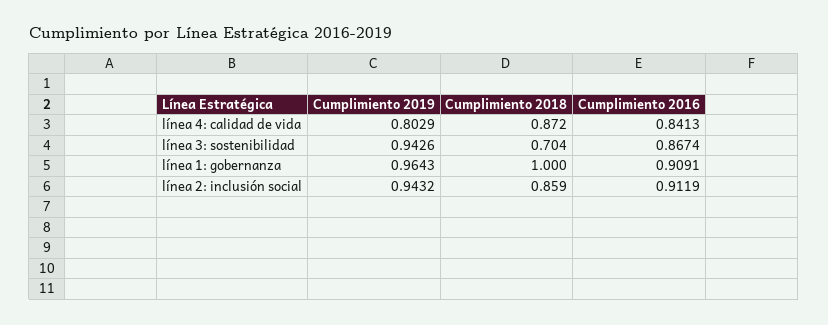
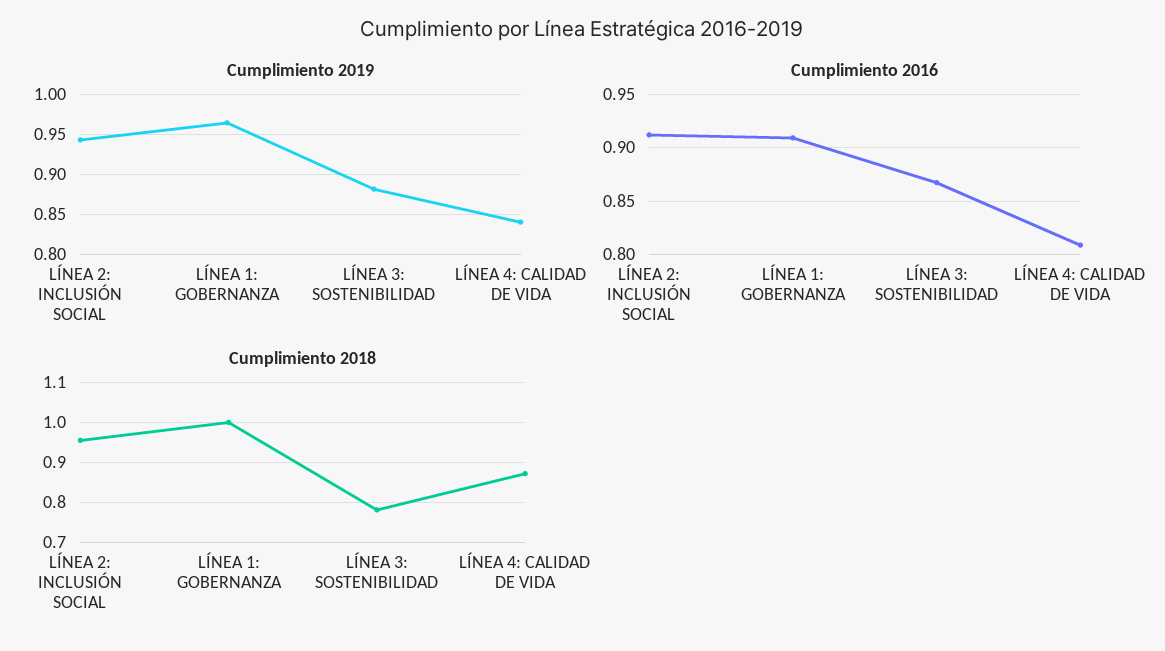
Cumplimiento 2019, línea 4: calidad de vida: 0.8029 -> 0.84
Cumplimiento 2016, línea 4: calidad de vida: 0.8413 -> 0.81
Cumplimiento 2019, línea 3: sostenibilidad: 0.9426 -> 0.88
Cumplimiento 2018, línea 3: sostenibilidad: 0.704 -> 0.78
Cumplimiento 2018, línea 2: inclusión social: 0.859 -> 0.96

